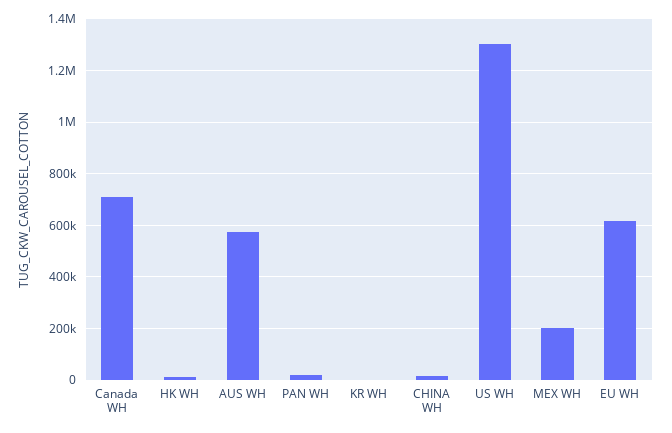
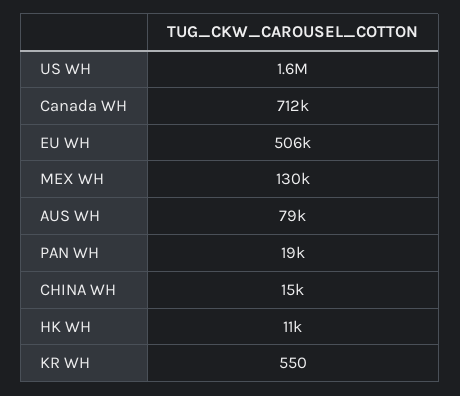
AUS WH: 575000 -> 79000
US WH: 1300000 -> 1600000
MEX WH: 200000 -> 130000
EU WH: 625000 -> 506000

